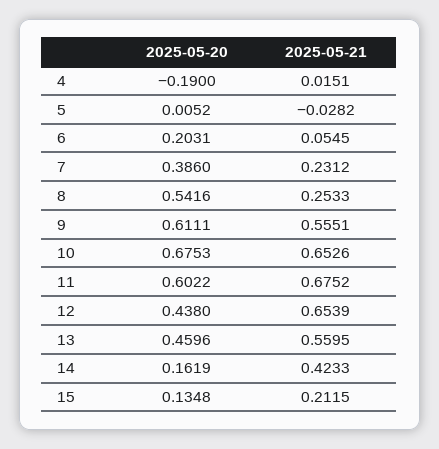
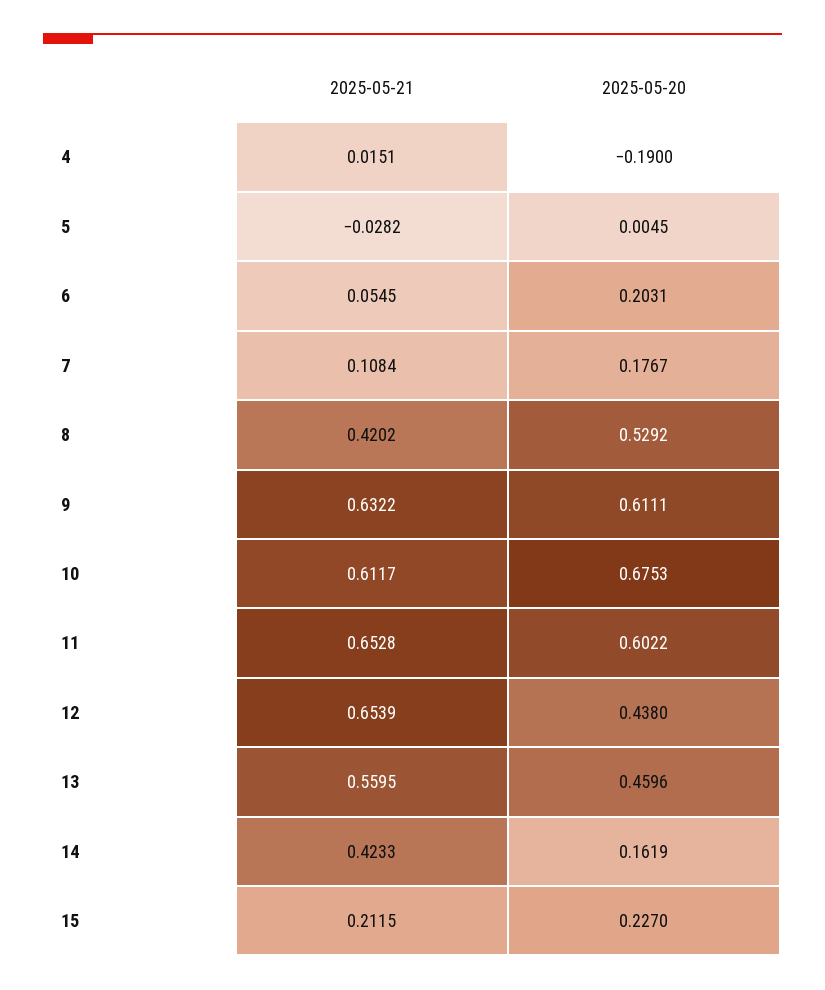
2025-05-20, 5: 0.0052 -> 0.0045
2025-05-20, 7: 0.386 -> 0.1767
2025-05-21, 7: 0.2312 -> 0.1084
2025-05-20, 8: 0.5416 -> 0.5292
2025-05-21, 8: 0.2533 -> 0.4202
2025-05-21, 9: 0.5551 -> 0.6322
2025-05-21, 10: 0.6526 -> 0.6117
2025-05-21, 11: 0.6752 -> 0.6528
2025-05-20, 15: 0.1348 -> 0.227

